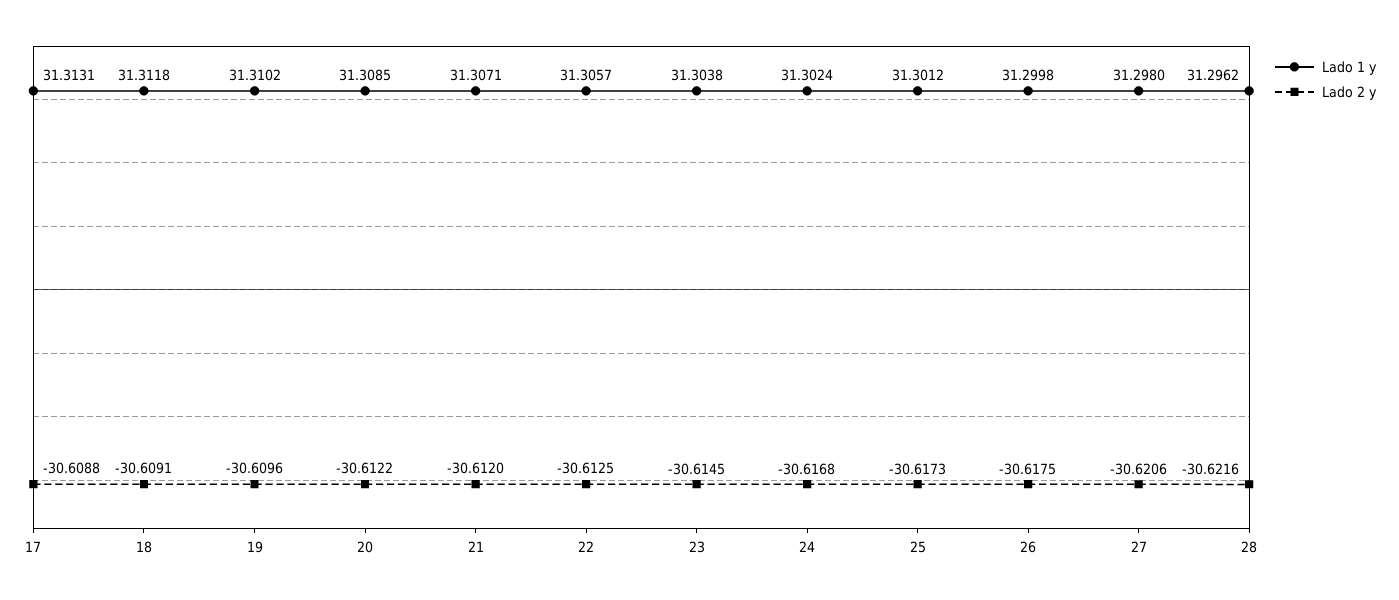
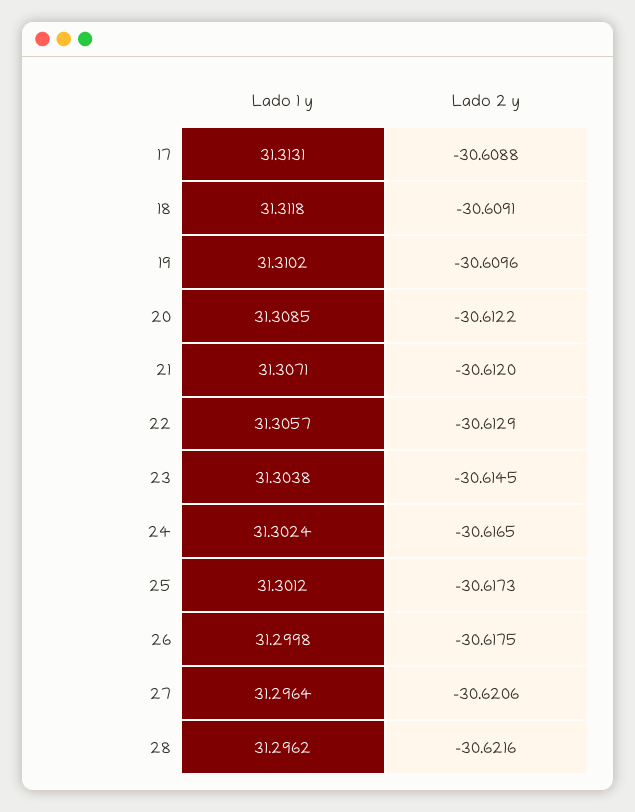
Lado 2 y, 22: -30.6125 -> -30.6129
Lado 2 y, 24: -30.6168 -> -30.6165
Lado 1 y, 27: 31.298 -> 31.2964

